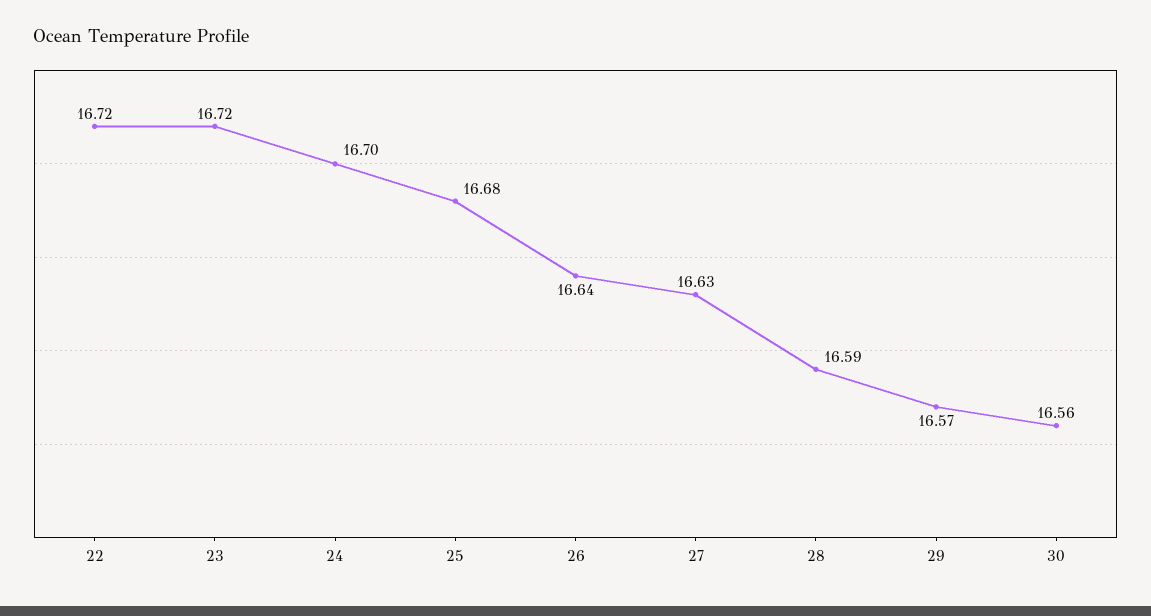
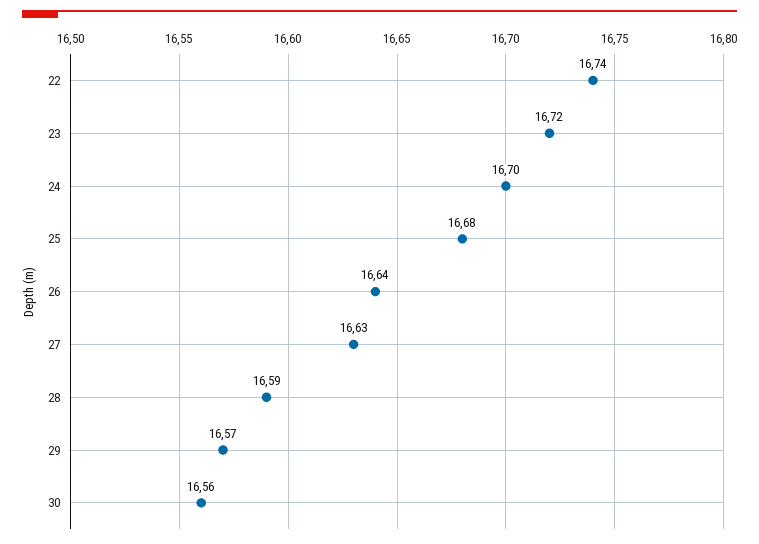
22: 16.72 -> 16.74

